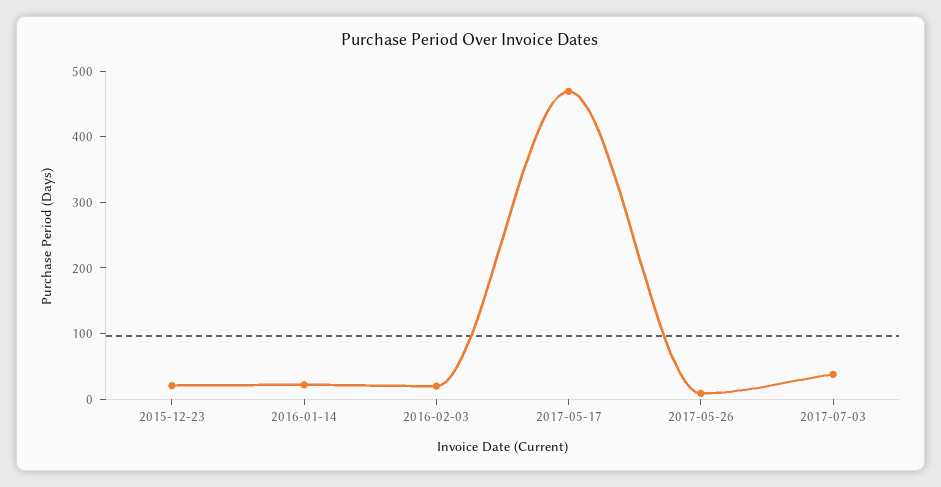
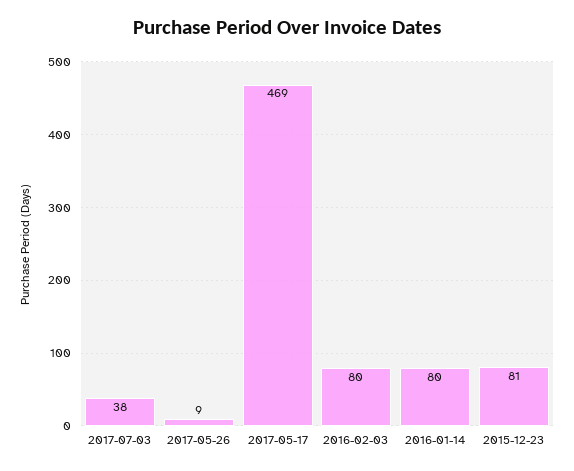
2015-12-23: 20 -> 81
2016-01-14: 20 -> 80
2016-02-03: 20 -> 80

